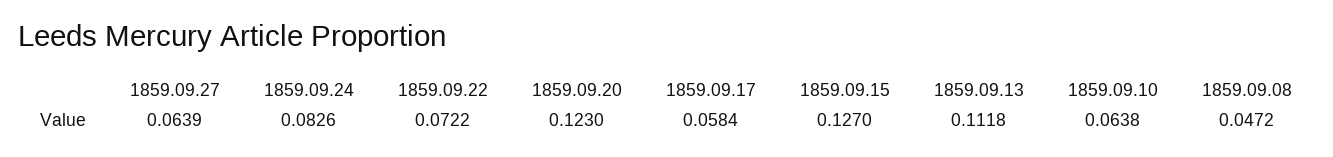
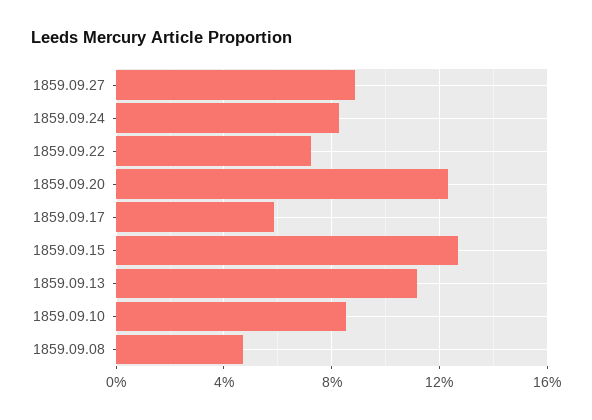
1859.09.27: 0.0639 -> 0.09
1859.09.10: 0.0638 -> 0.085

